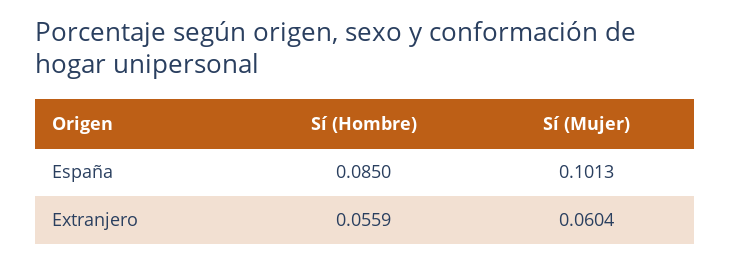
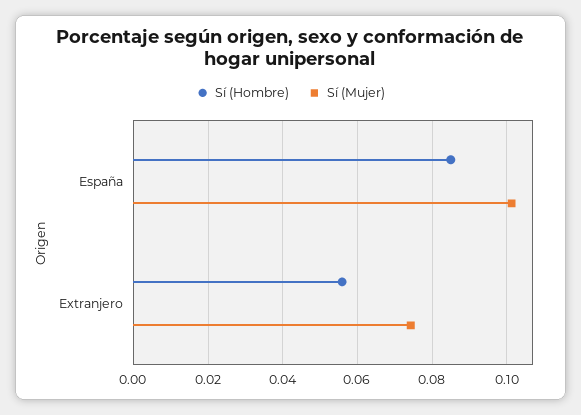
Sí (Mujer), Extranjero: 0.0604 -> 0.074

